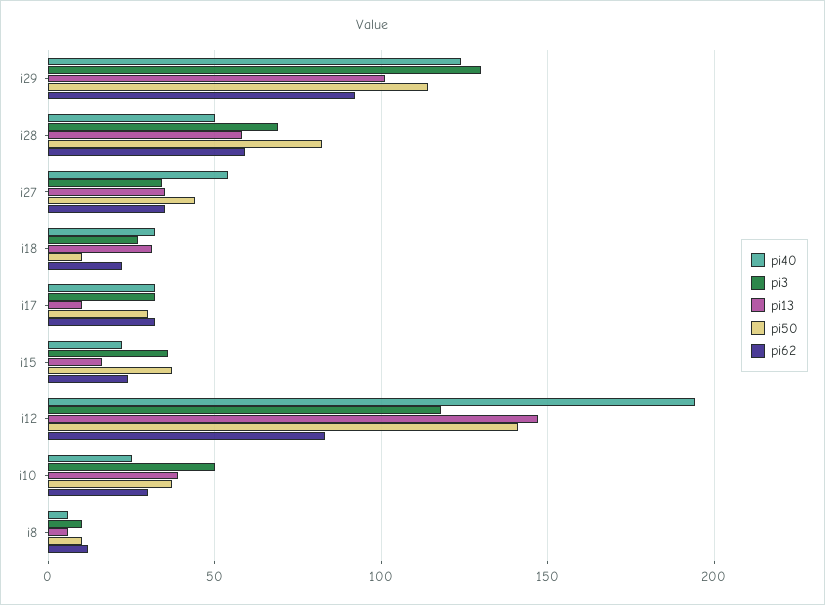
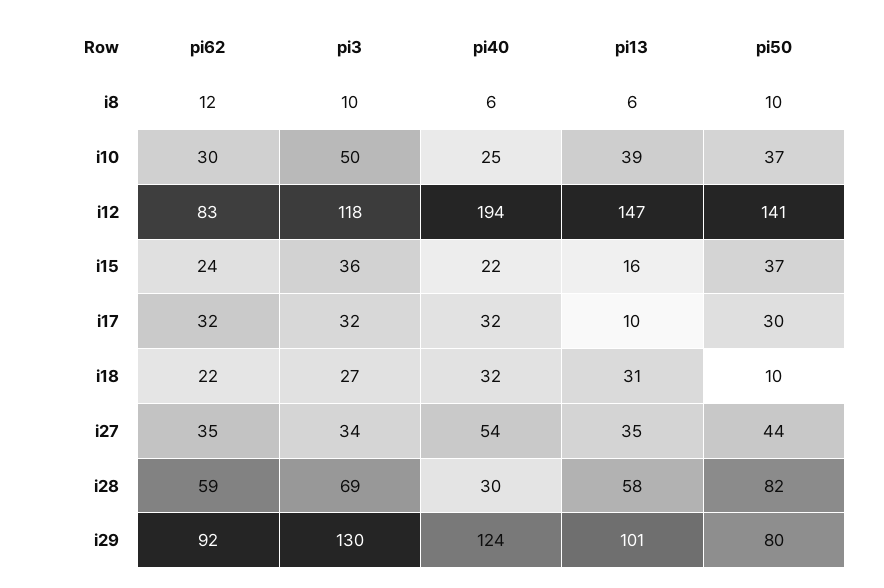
pi50, i29: 115 -> 80
pi40, i28: 50 -> 30

